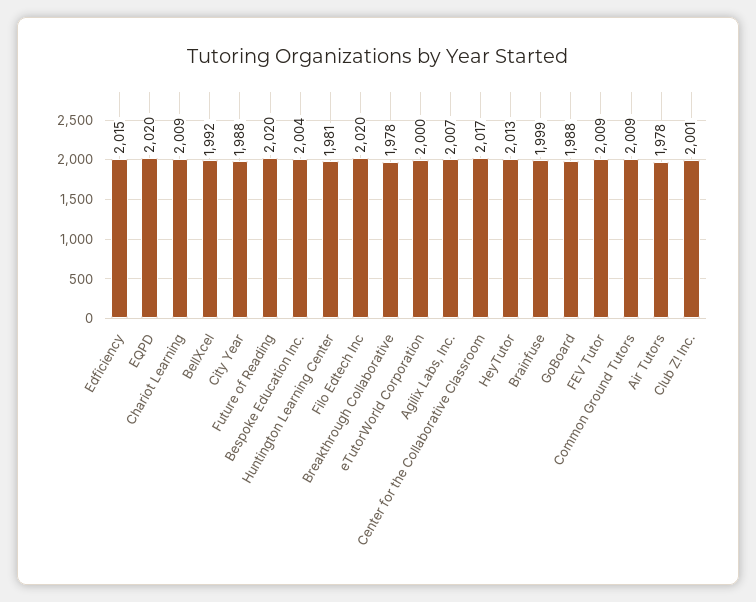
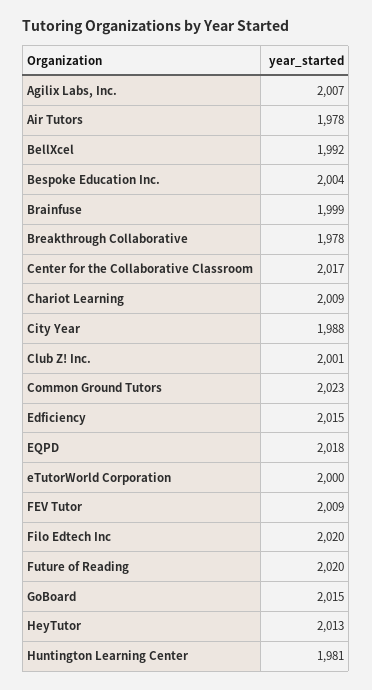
EQPD: 2020 -> 2018
GoBoard: 1988 -> 2015
Common Ground Tutors: 2009 -> 2023

